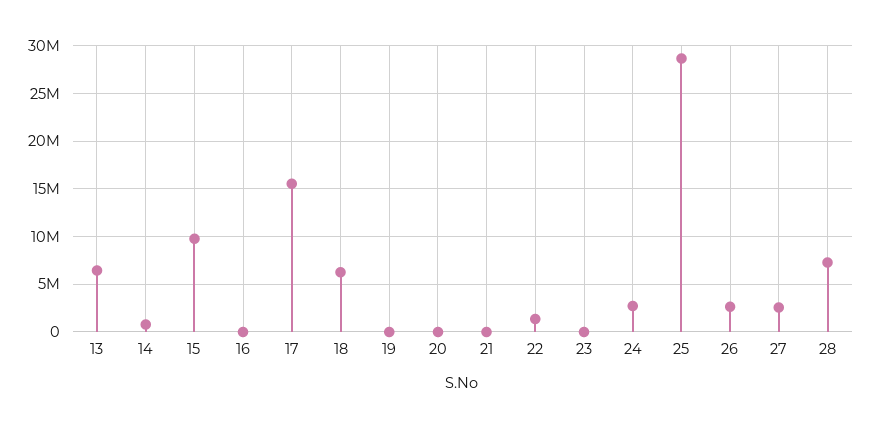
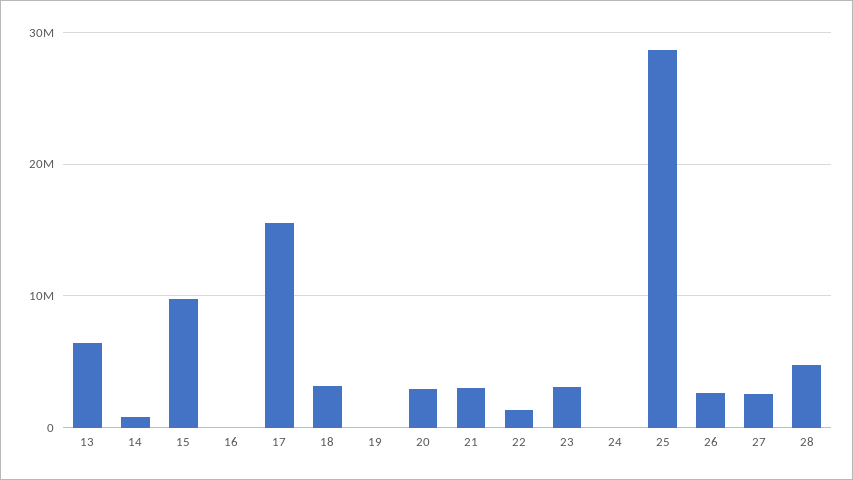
18: 6000000 -> 3000000
20: 0 -> 3000000
21: 0 -> 3000000
23: 0 -> 3000000
24: 3000000 -> 0
28: 7000000 -> 5000000

